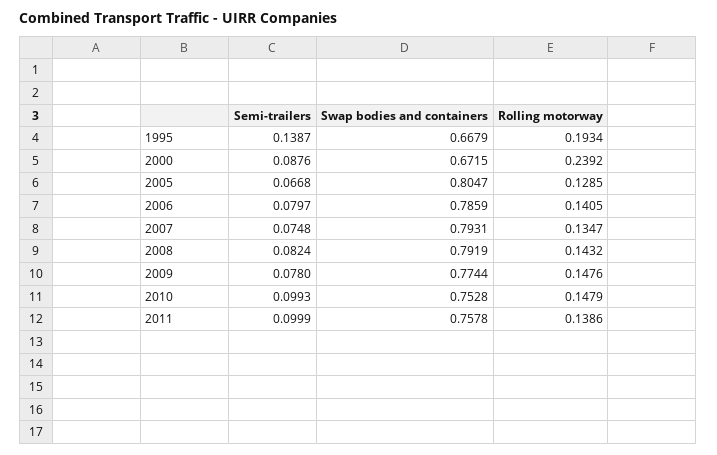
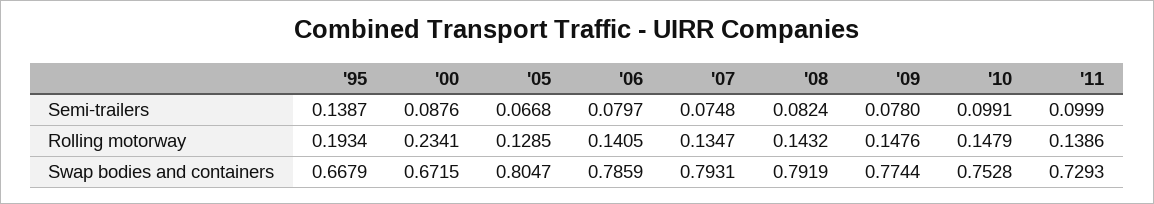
Rolling motorway, 2000: 0.2392 -> 0.2341
Semi-trailers, 2010: 0.0993 -> 0.0991
Swap bodies and containers, 2011: 0.7578 -> 0.7293

